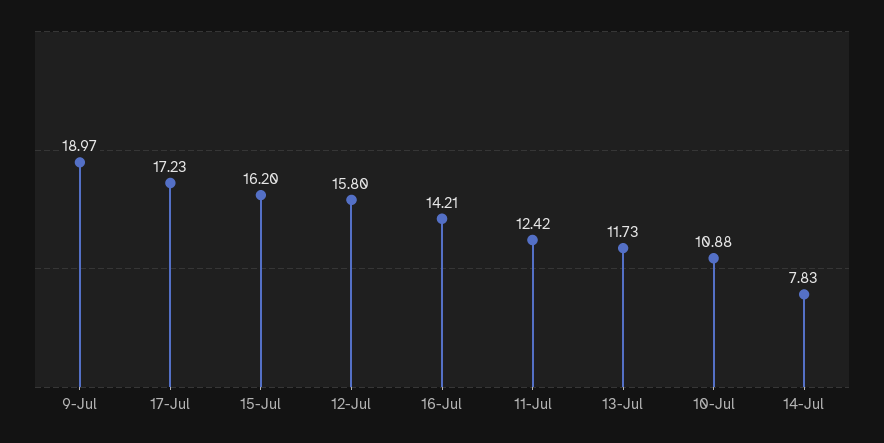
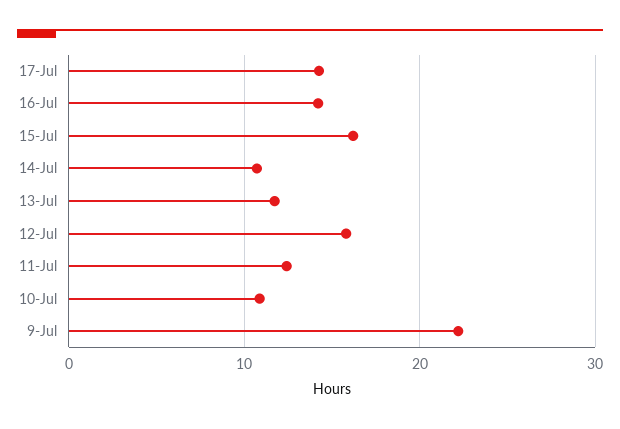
9-Jul: 18.97 -> 22
17-Jul: 17.23 -> 14
14-Jul: 7.83 -> 11

